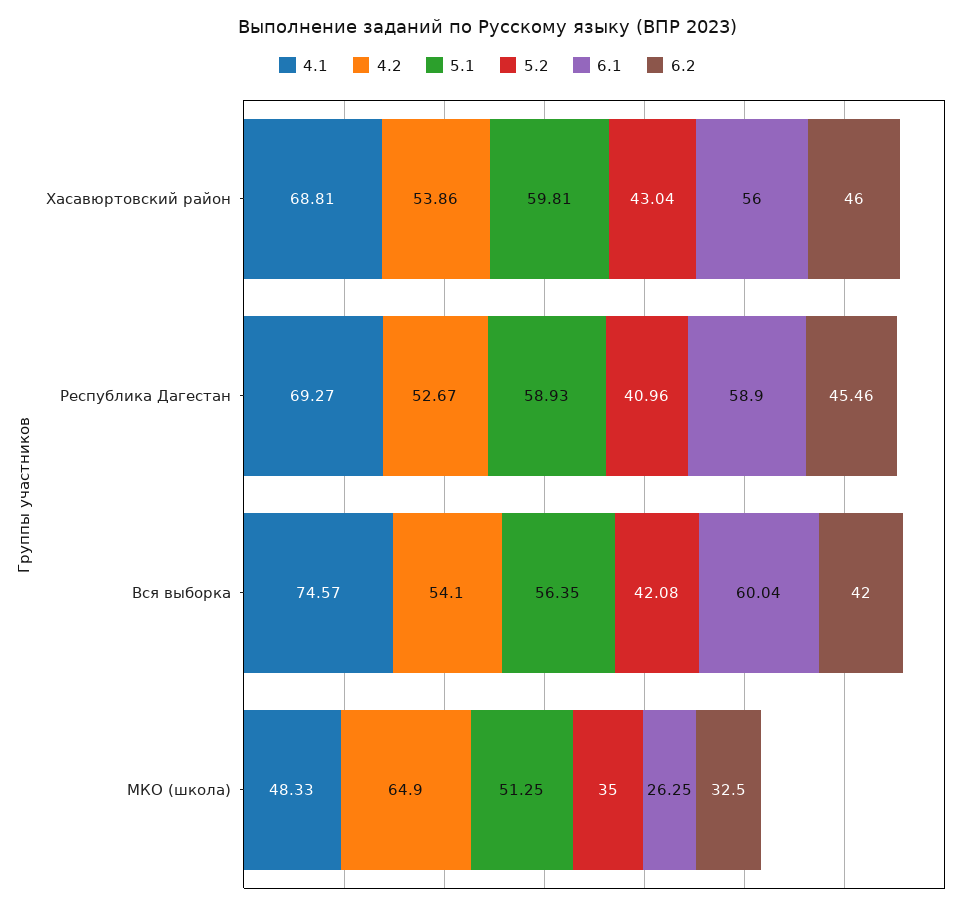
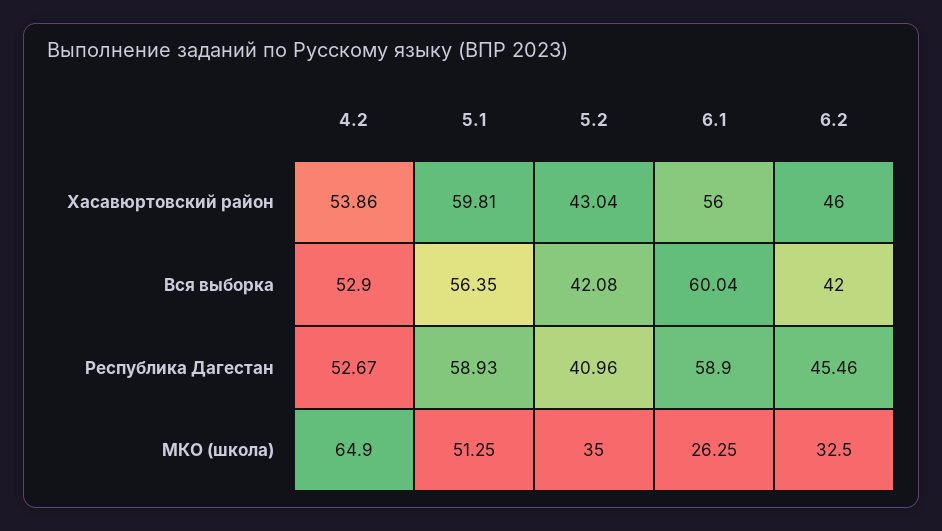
4.1, Хасавюртовский район: 68.81 -> none
4.1, Республика Дагестан: 69.27 -> none
4.1, Вся выборка: 74.57 -> none
4.2, Вся выборка: 54.1 -> 52.9
4.1, МКО (школа): 48.33 -> none

